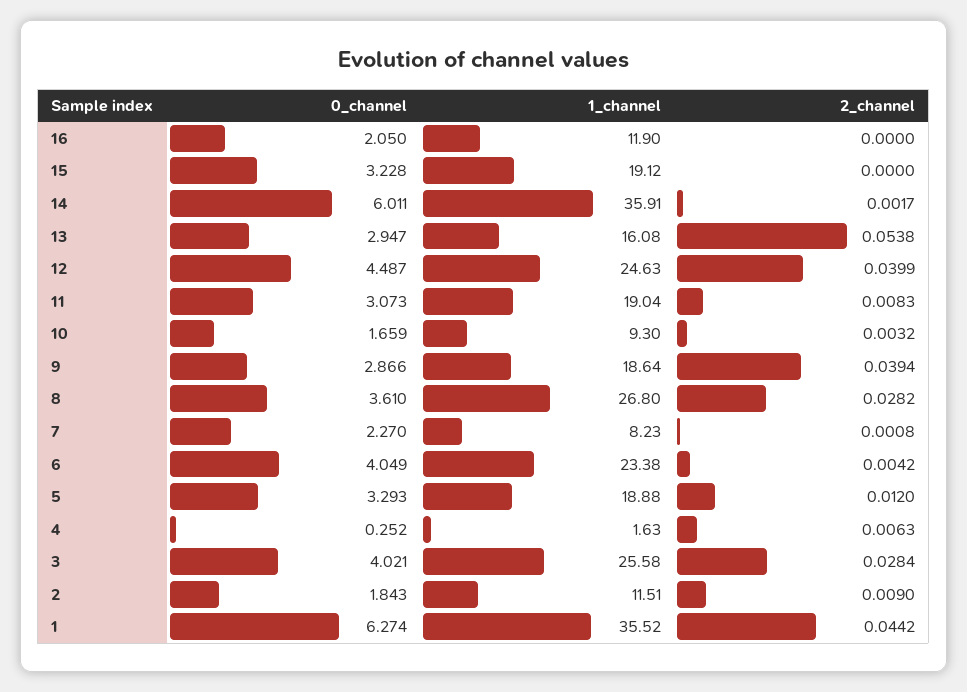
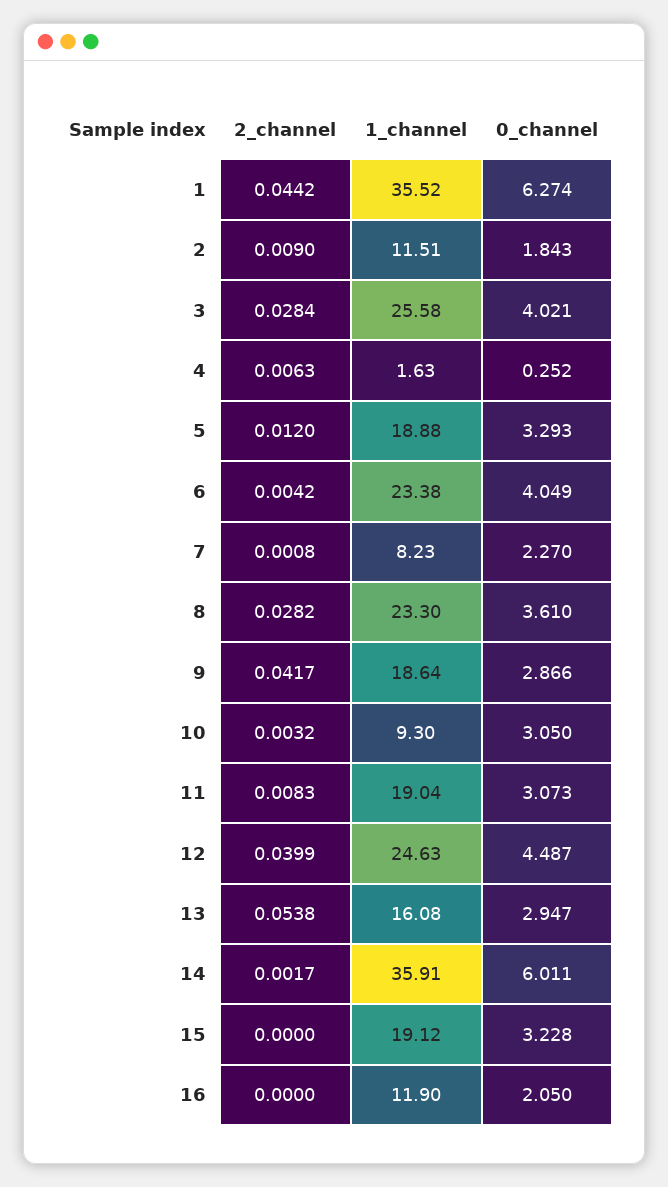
0_channel, 10: 1.659 -> 3.05
2_channel, 9: 0.0394 -> 0.0417
1_channel, 8: 26.8 -> 23.3

